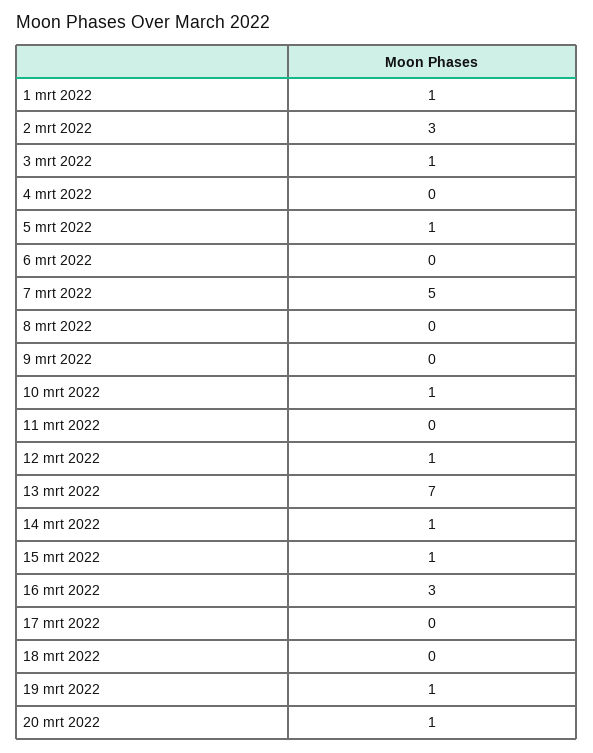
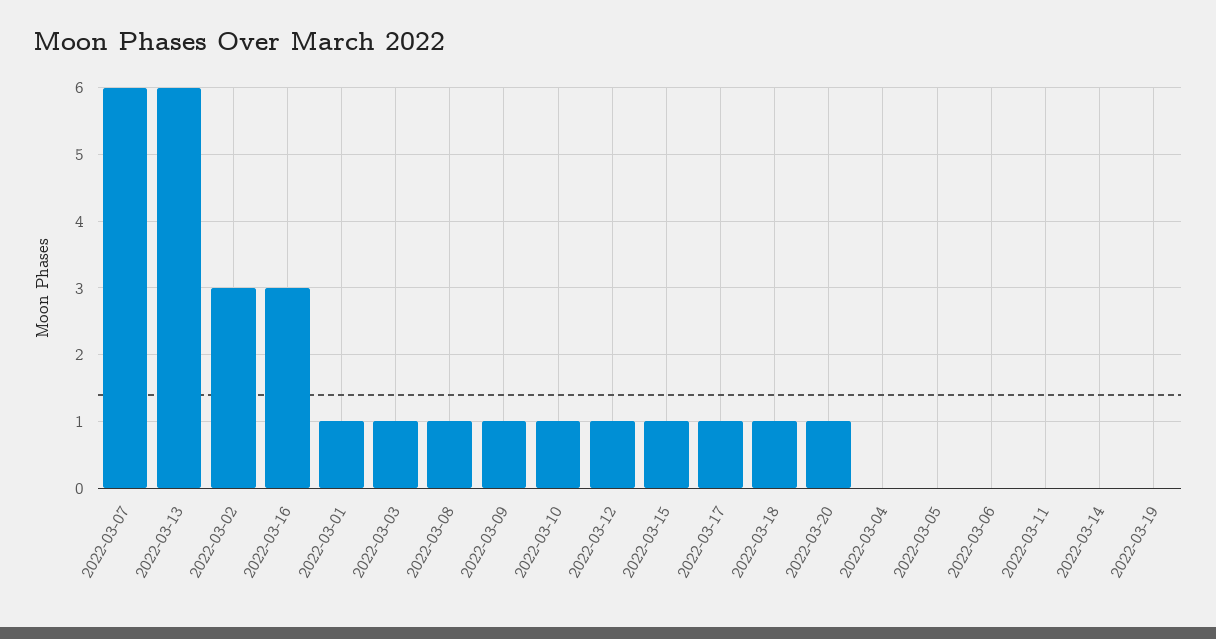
5 mrt 2022: 1 -> 0
7 mrt 2022: 5 -> 6
8 mrt 2022: 0 -> 1
9 mrt 2022: 0 -> 1
13 mrt 2022: 7 -> 6
14 mrt 2022: 1 -> 0
17 mrt 2022: 0 -> 1
18 mrt 2022: 0 -> 1
19 mrt 2022: 1 -> 0

